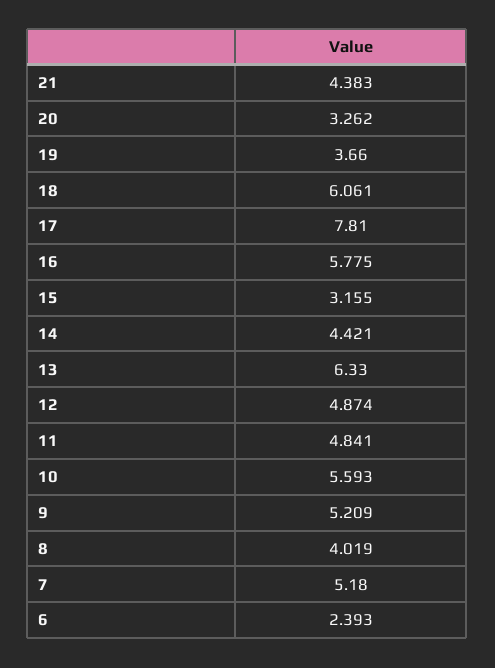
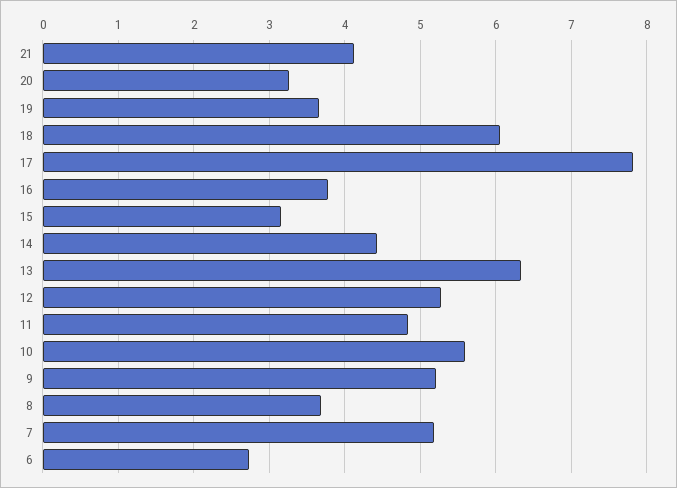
21: 4.383 -> 4.1
16: 5.775 -> 3.8
12: 4.874 -> 5.3
8: 4.019 -> 3.7
6: 2.393 -> 2.7

